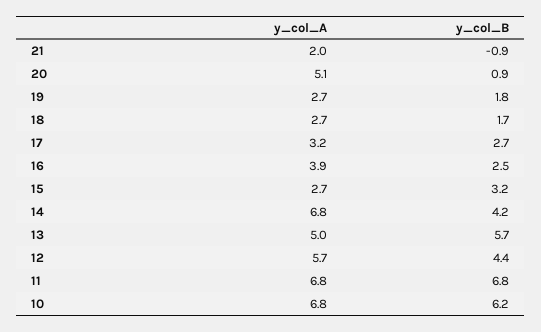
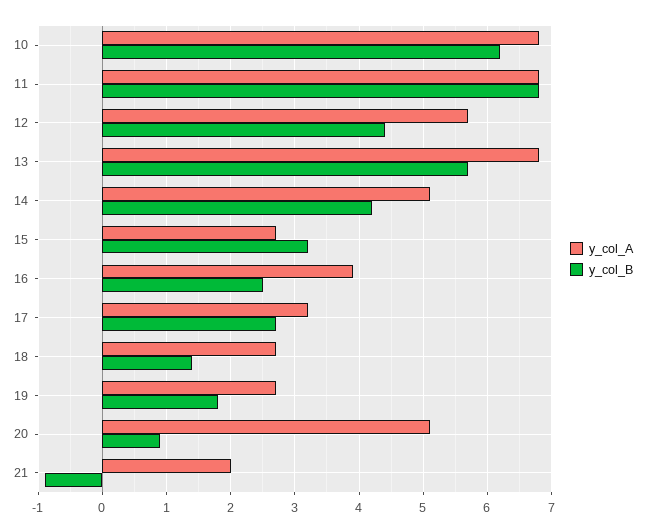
y_col_B, 18: 1.7 -> 1.4
y_col_A, 14: 6.8 -> 5.1
y_col_A, 13: 5 -> 6.8

